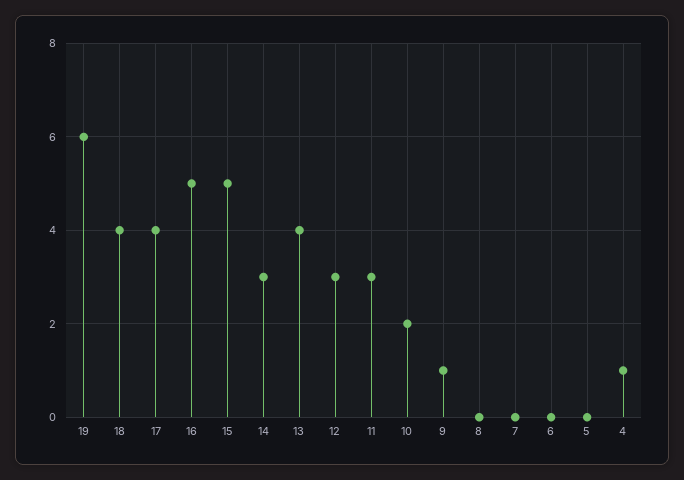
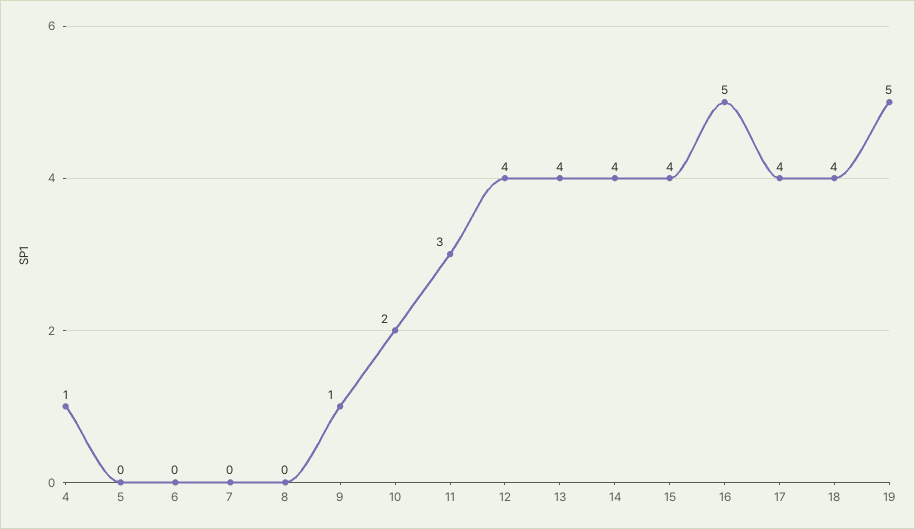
19: 6 -> 5
15: 5 -> 4
14: 3 -> 4
12: 3 -> 4

